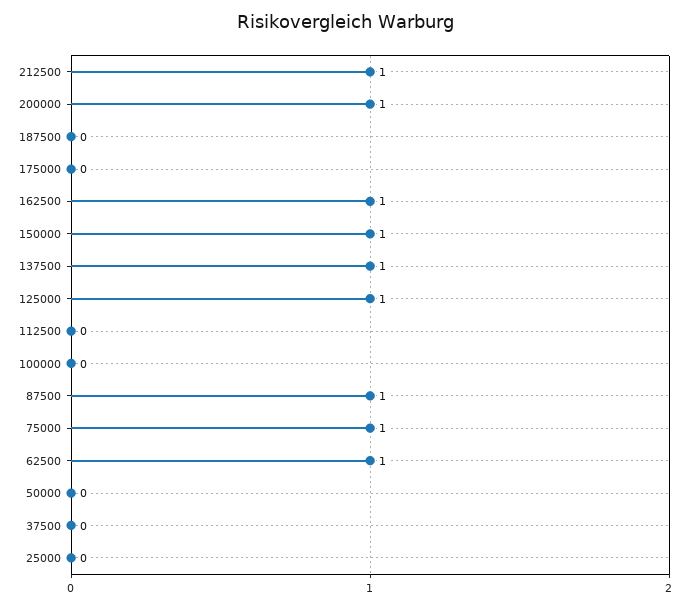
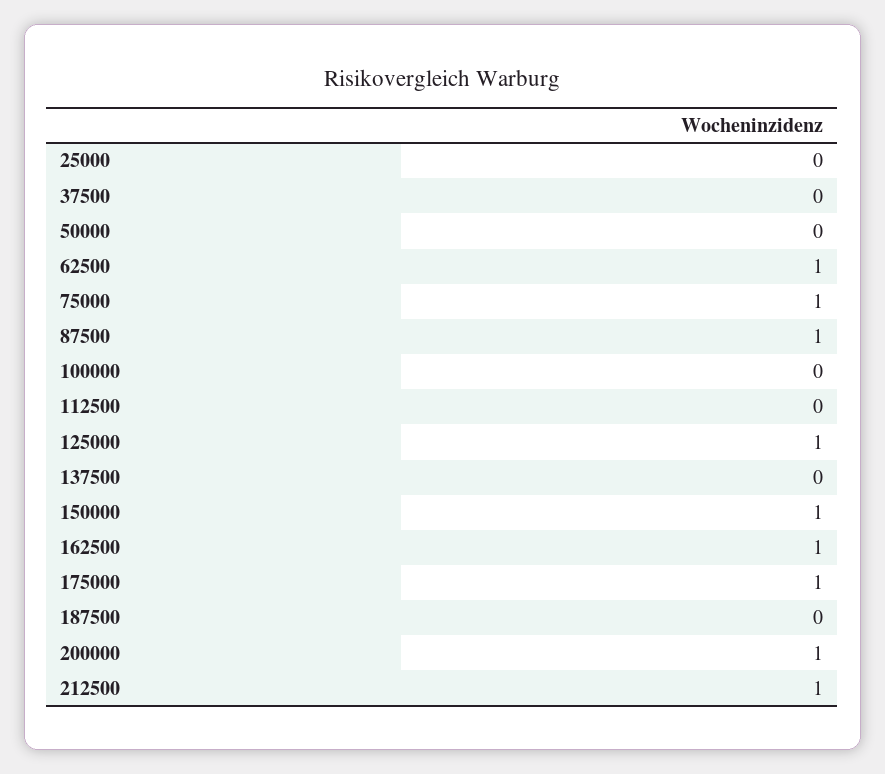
175000: 0 -> 1
137500: 1 -> 0

